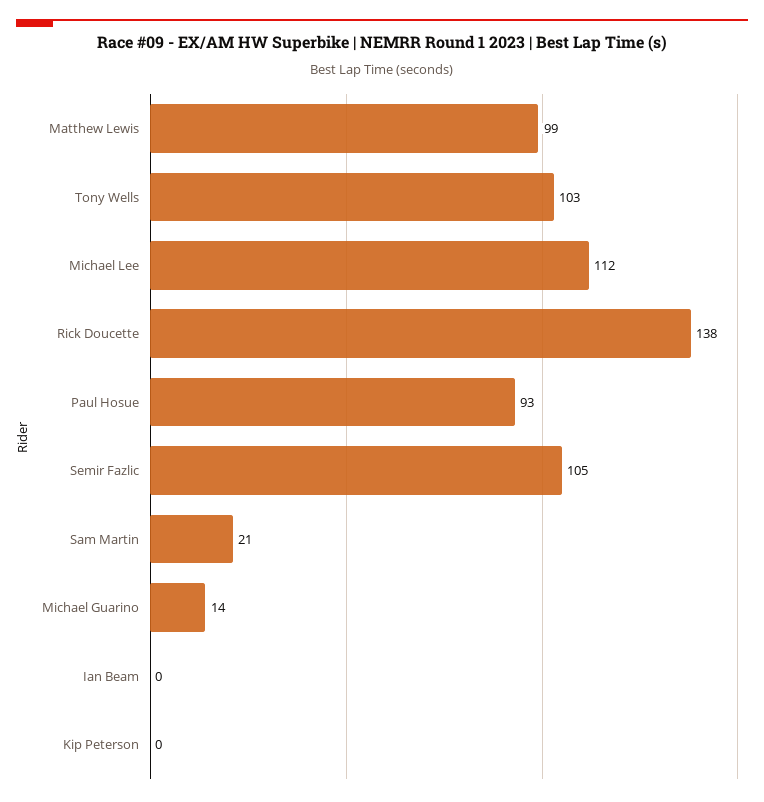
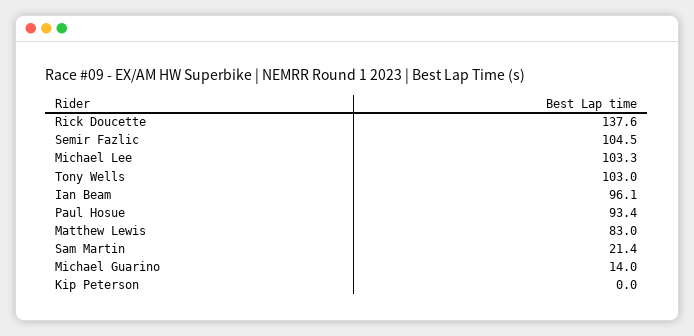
Matthew Lewis: 99 -> 83
Michael Lee: 112 -> 103.3
Ian Beam: 0 -> 96.1

